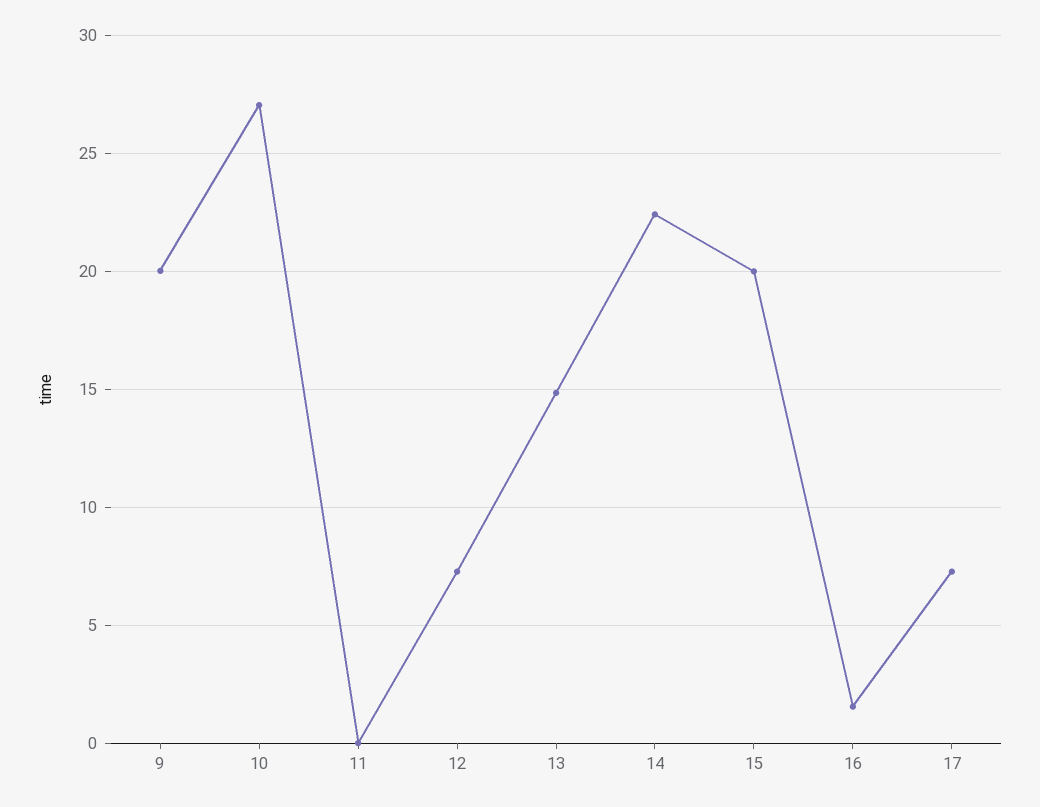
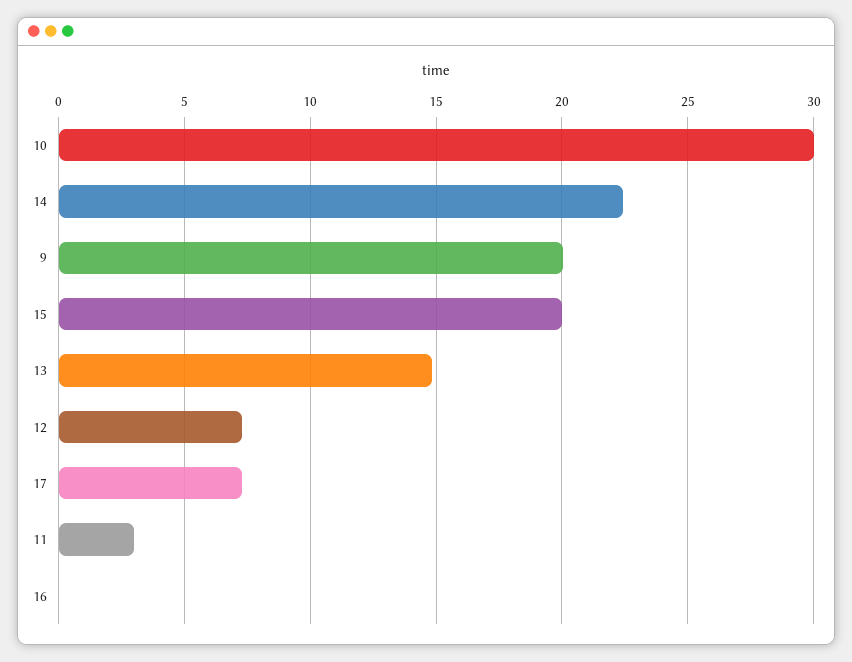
10: 27 -> 30
11: 0 -> 3
16: 1.5 -> 0

